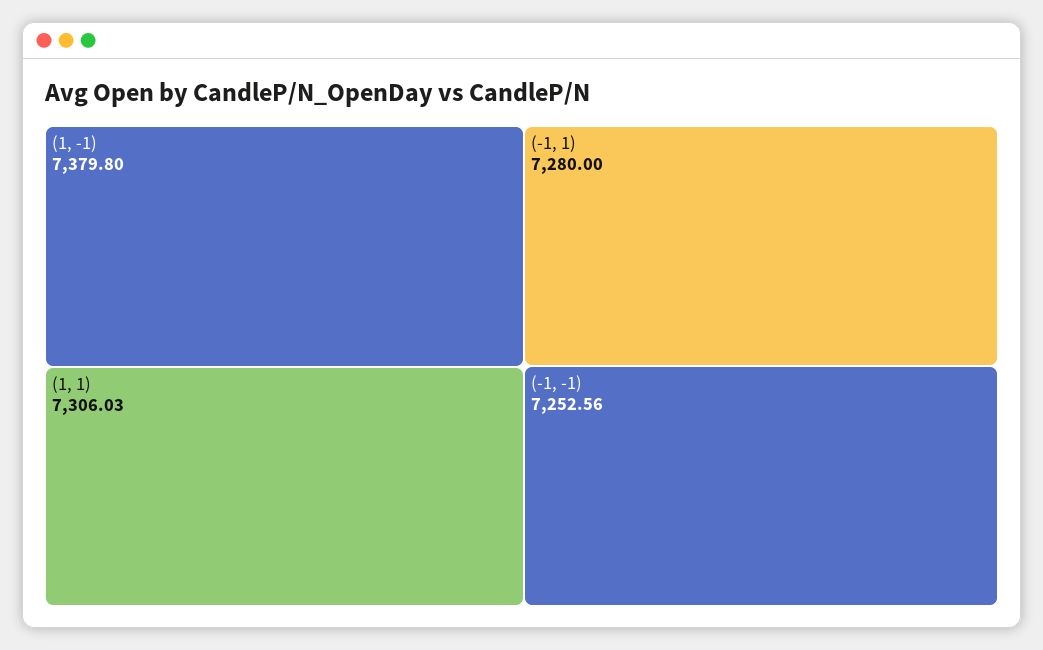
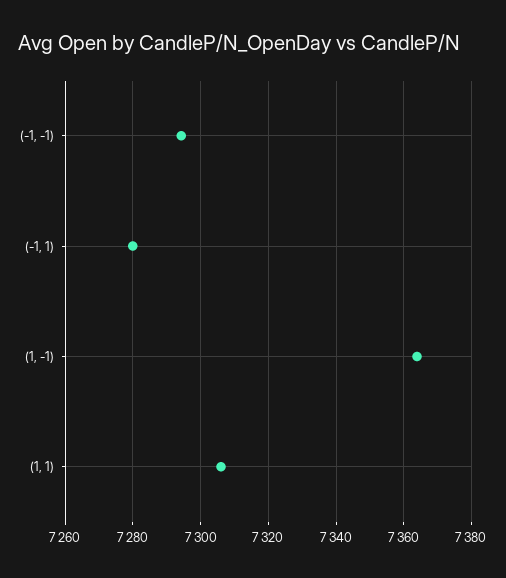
(1, -1): 7379.8 -> 7364
(-1, -1): 7252.56 -> 7294

